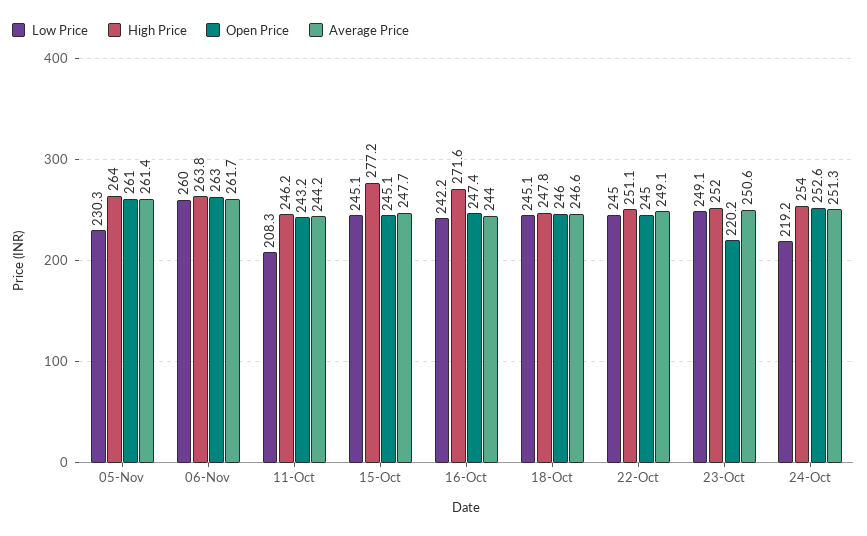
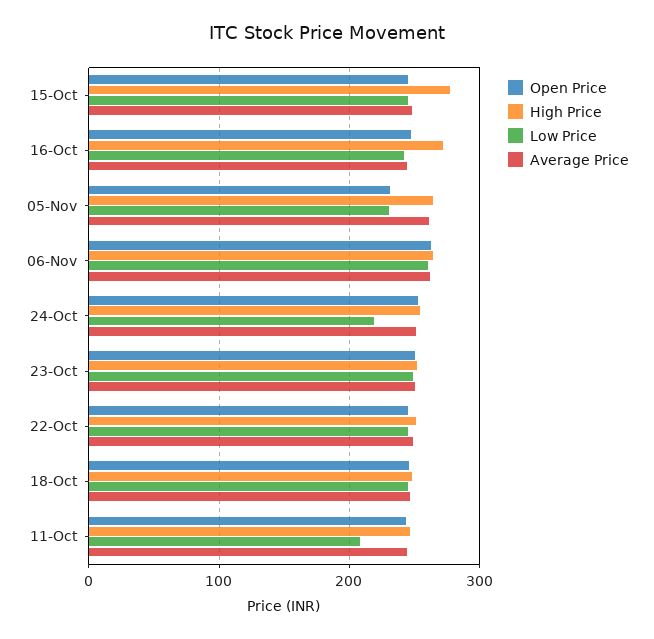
Open Price, 05-Nov: 261 -> 230
Open Price, 23-Oct: 220.2 -> 250

